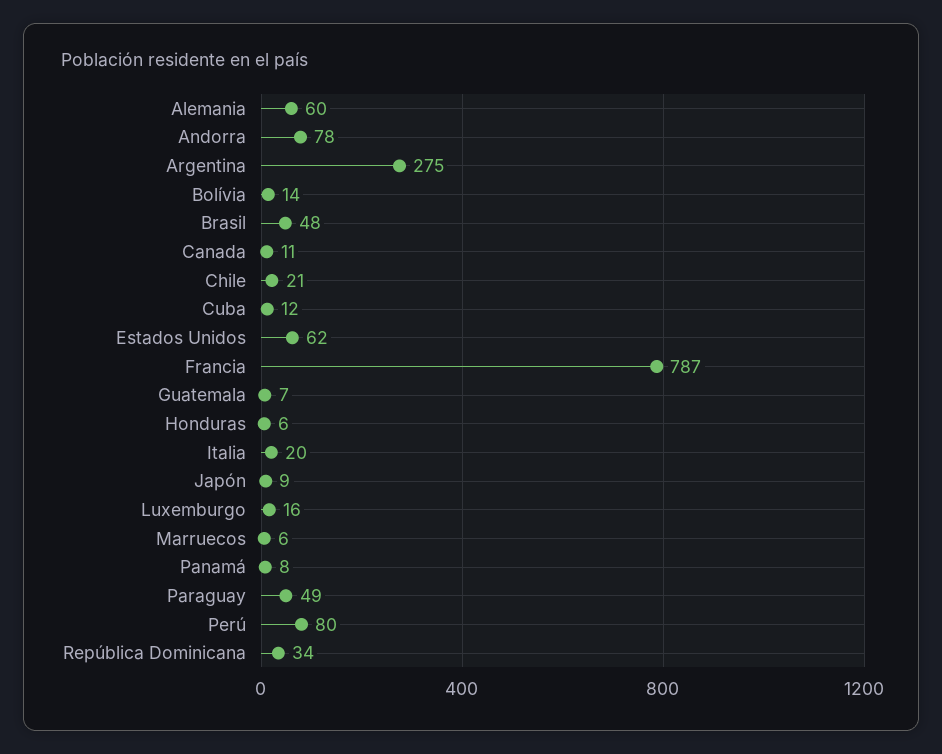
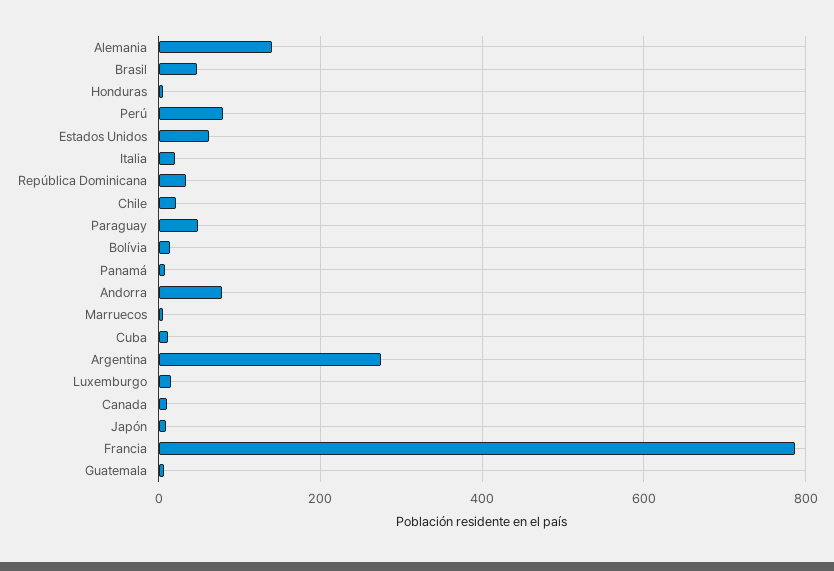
Alemania: 60 -> 140

